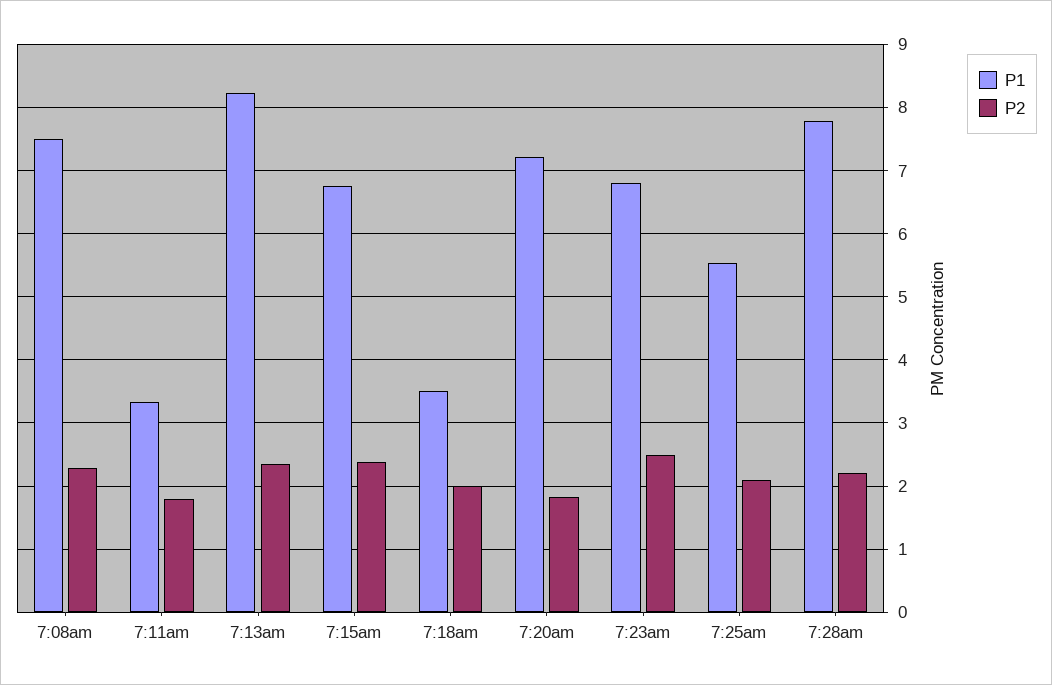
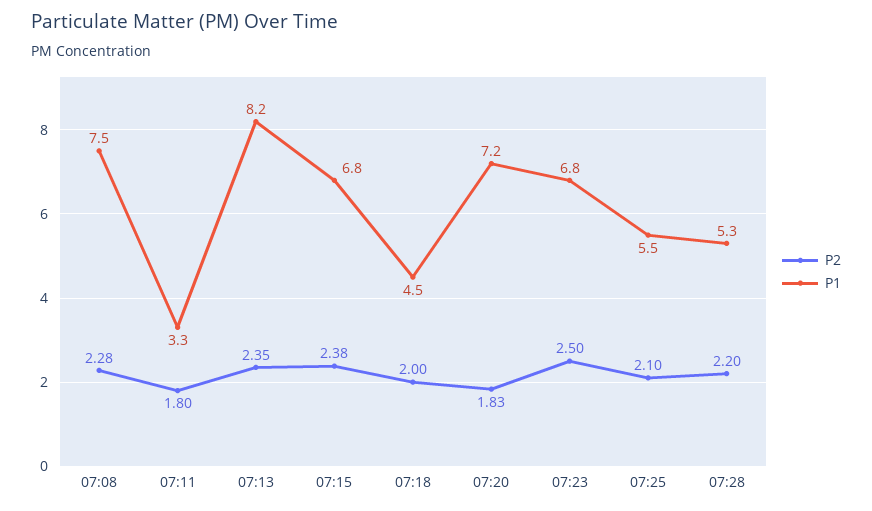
P1, 7:18am: 3.5 -> 4.5
P1, 7:28am: 7.8 -> 5.3

